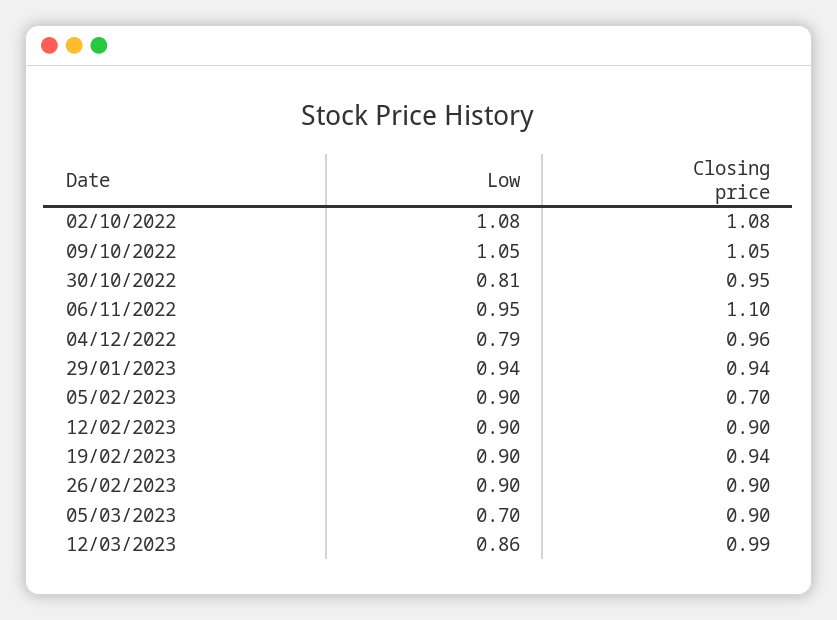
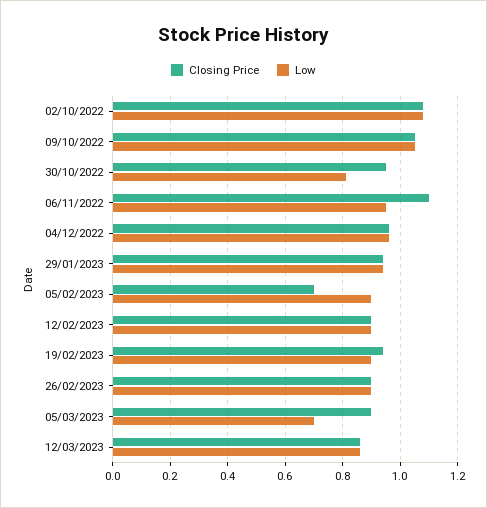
Low, 04/12/2022: 0.79 -> 0.95
Closing price, 12/03/2023: 0.99 -> 0.85

